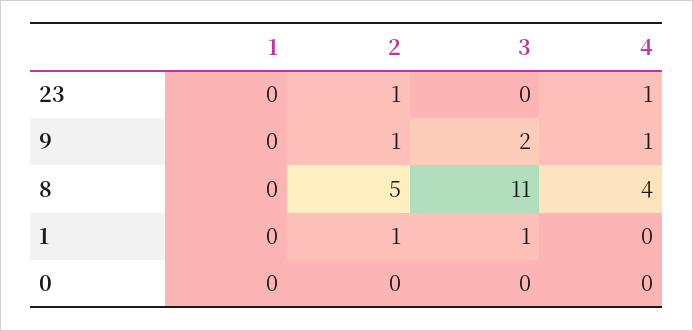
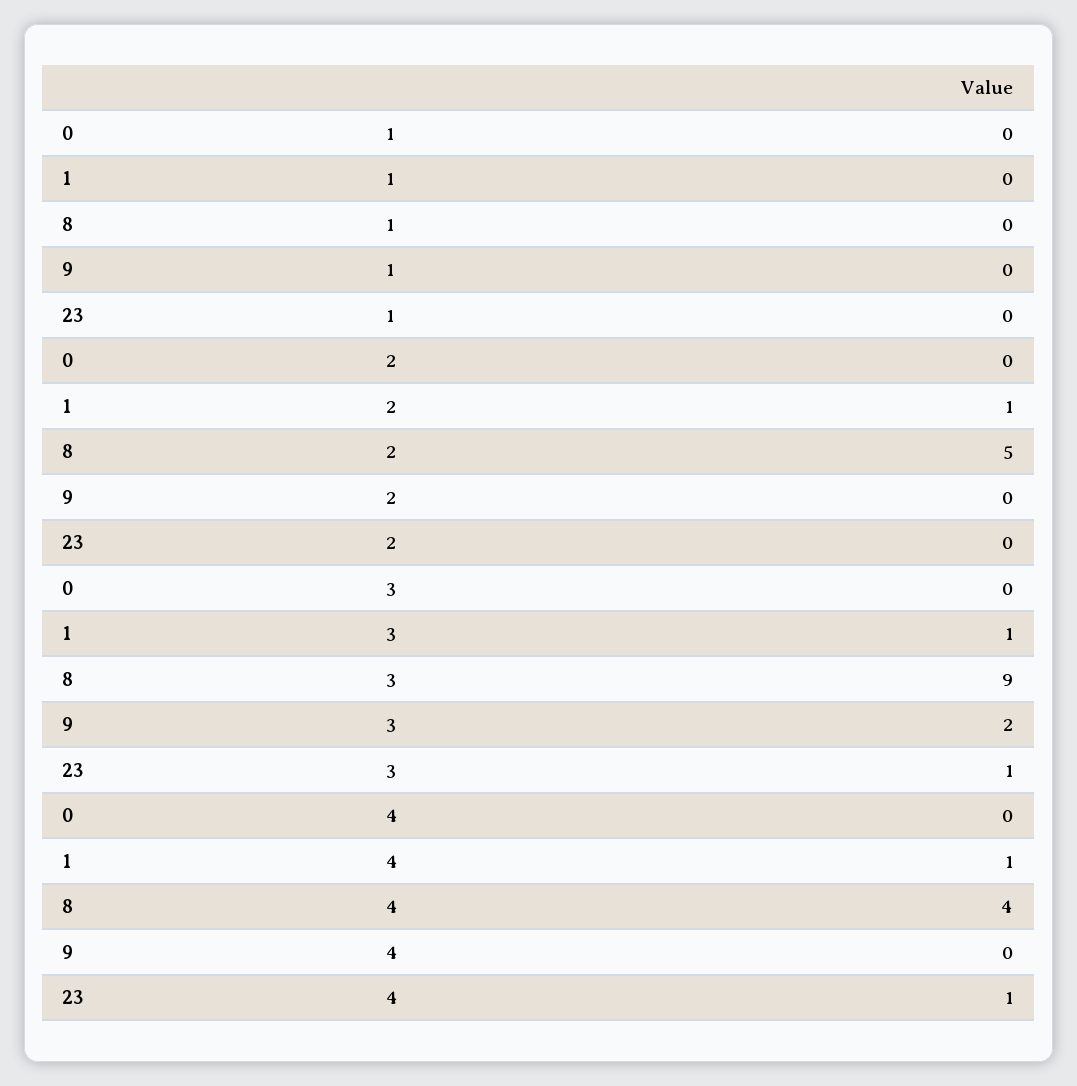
2, 23: 1 -> 0
3, 23: 0 -> 1
2, 9: 1 -> 0
4, 9: 1 -> 0
3, 8: 11 -> 9
4, 1: 0 -> 1

